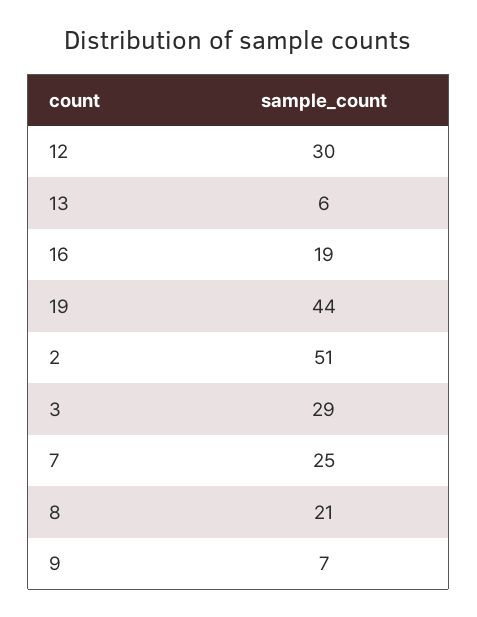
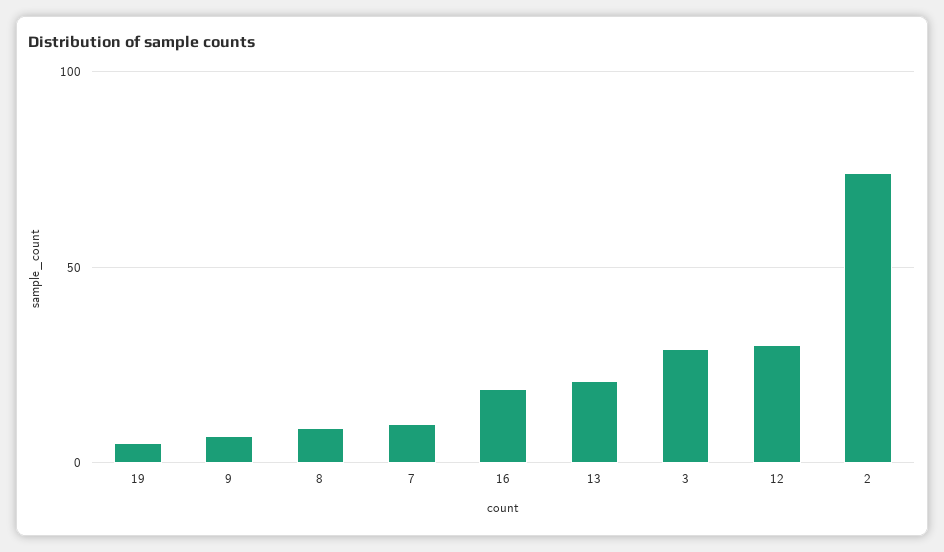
13: 6 -> 20
19: 44 -> 5
2: 51 -> 75
7: 25 -> 10
8: 21 -> 10

